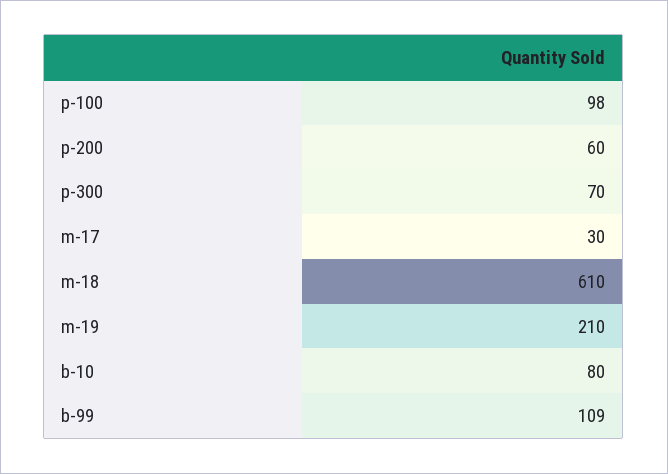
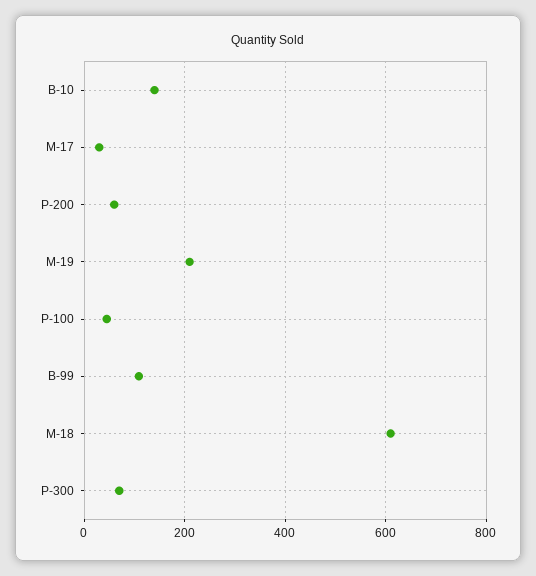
p-100: 98 -> 40
b-10: 80 -> 140

